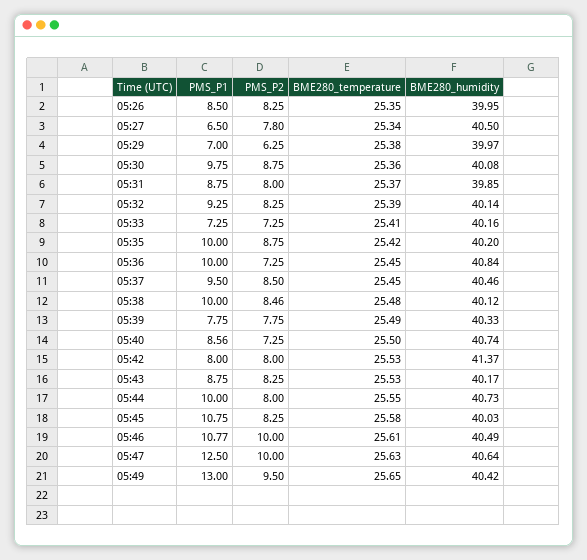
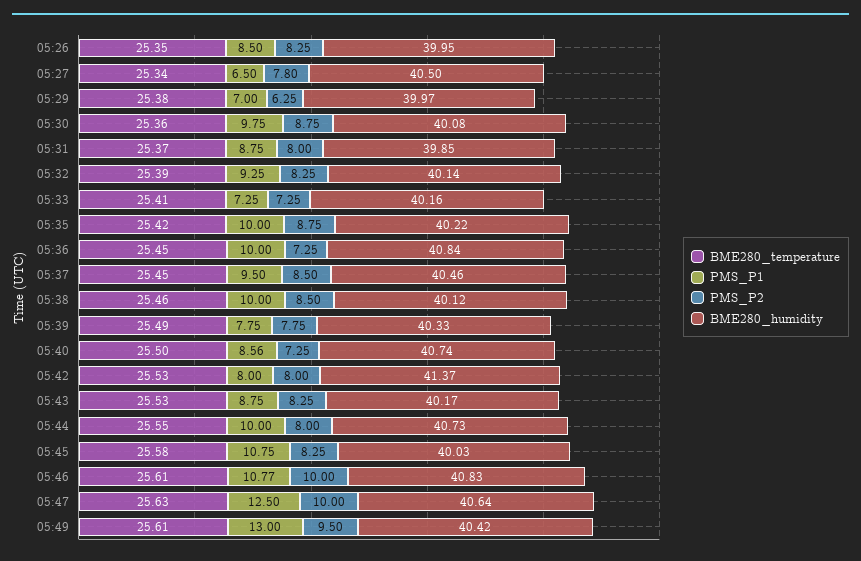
BME280_humidity, 05:35: 40.2 -> 40.22
PMS_P2, 05:38: 8.46 -> 8.5
BME280_temperature, 05:38: 25.48 -> 25.46
BME280_humidity, 05:46: 40.49 -> 40.83
BME280_temperature, 05:49: 25.65 -> 25.61

